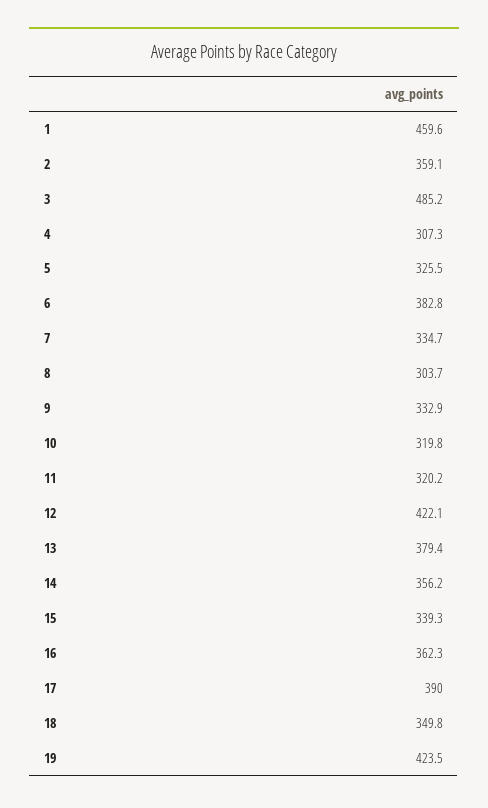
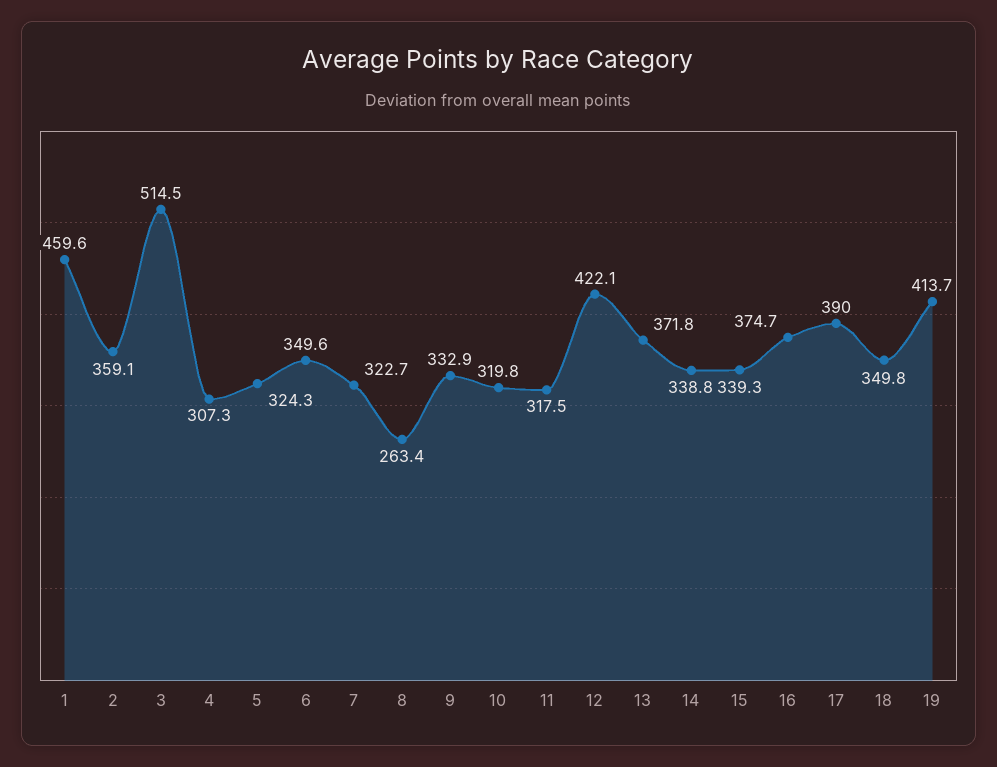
3: 485.2 -> 514.5
5: 325.5 -> 324.3
6: 382.8 -> 349.6
7: 334.7 -> 322.7
8: 303.7 -> 263.4
11: 320.2 -> 317.5
13: 379.4 -> 371.8
14: 356.2 -> 338.8
16: 362.3 -> 374.7
19: 423.5 -> 413.7

